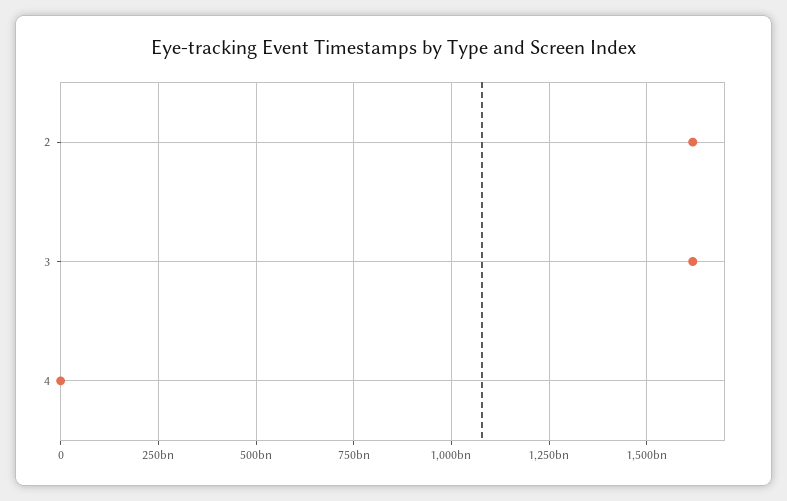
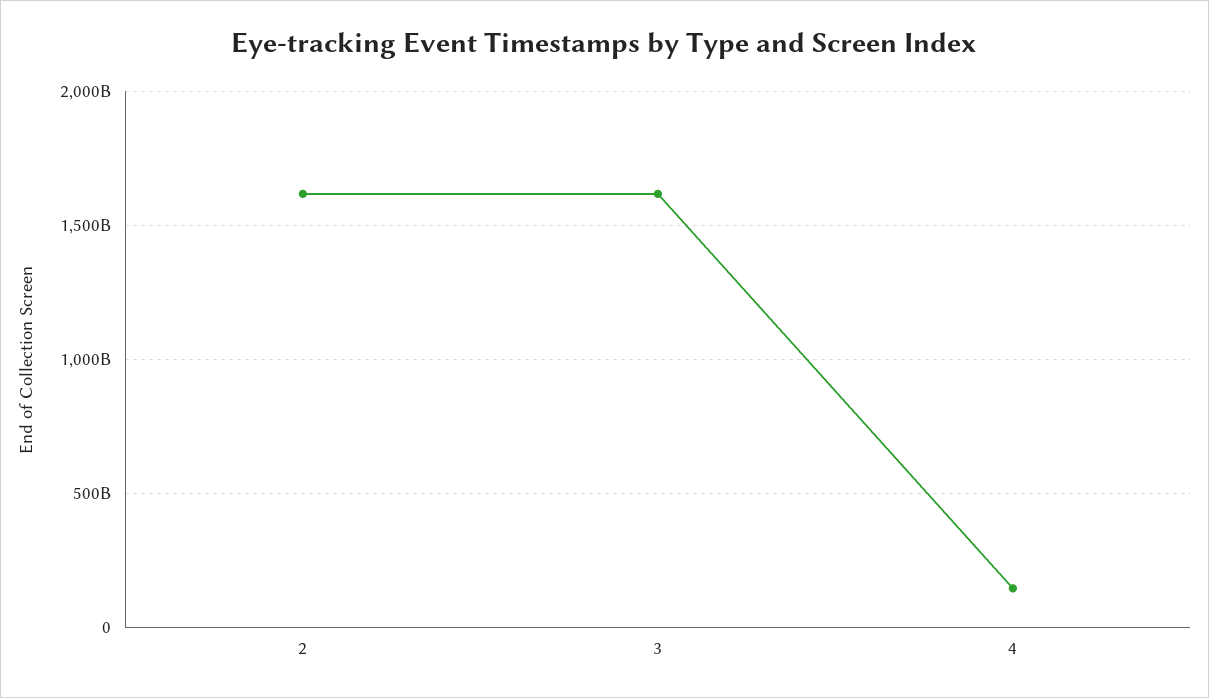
4: 0 -> 150000000000

